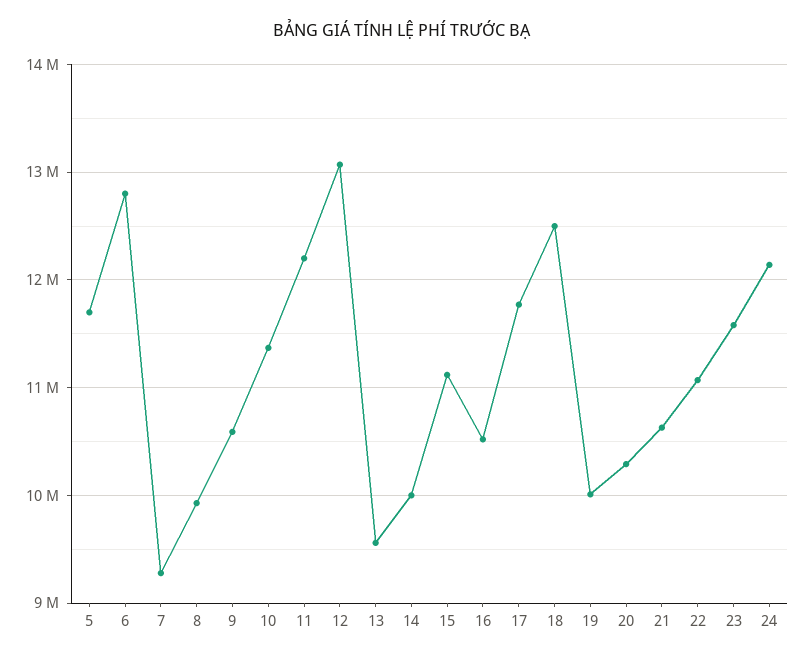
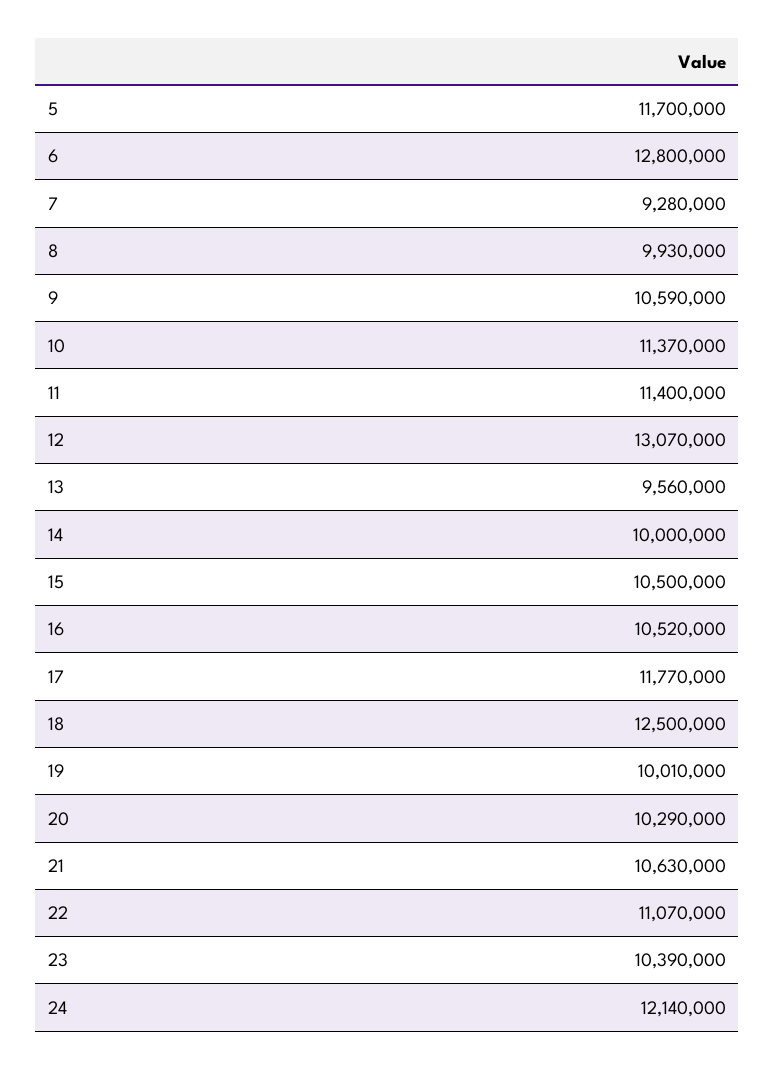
11: 12200000 -> 11400000
15: 11100000 -> 10500000
23: 11600000 -> 10390000

